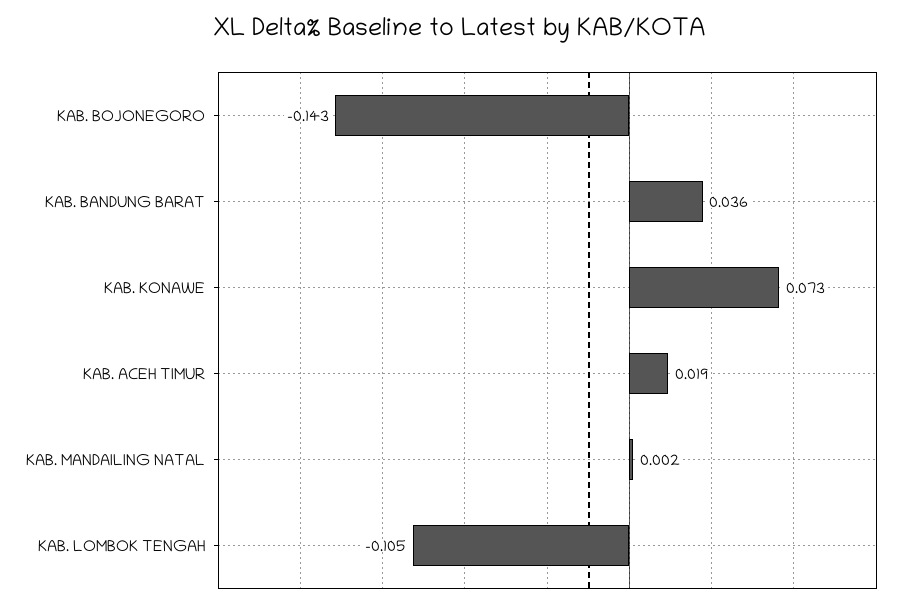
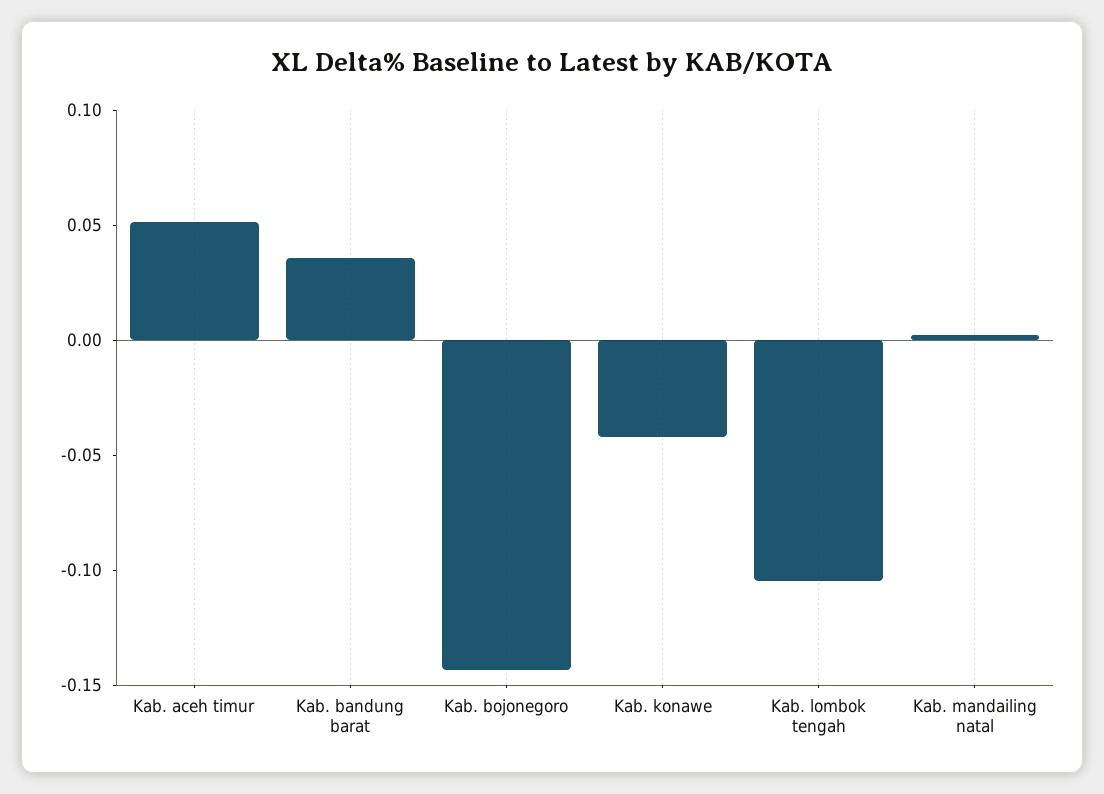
KAB. KONAWE: 0.073 -> -0.04
KAB. ACEH TIMUR: 0.019 -> 0.05

